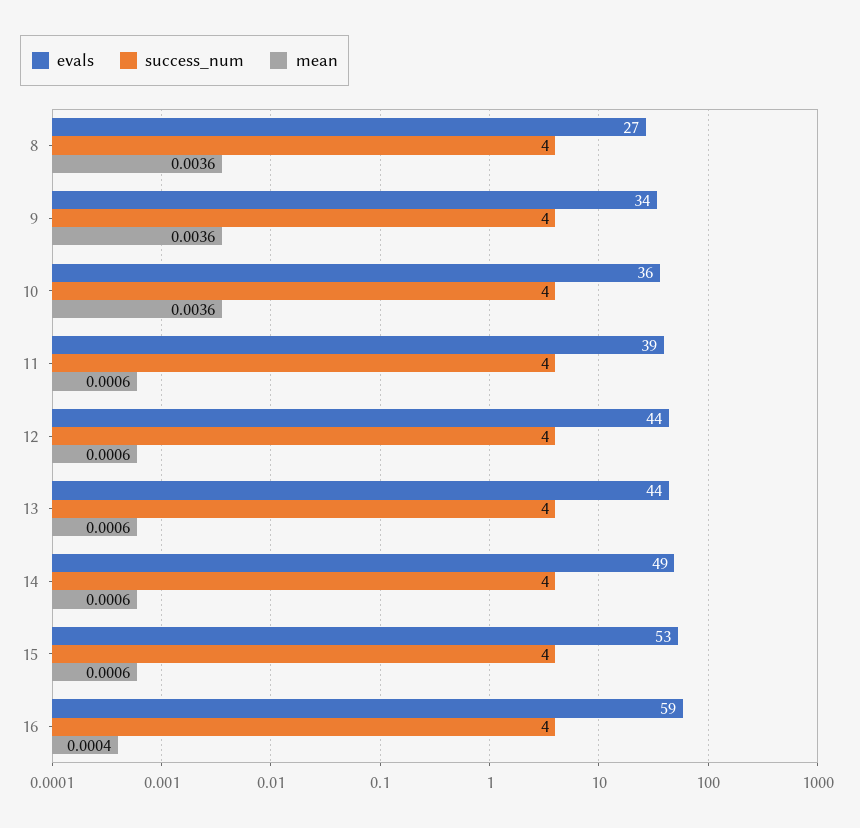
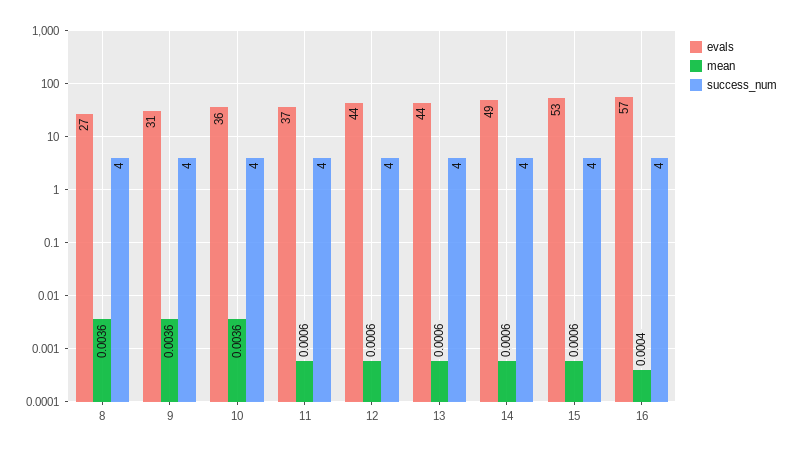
evals, 9: 34 -> 31
evals, 11: 39 -> 37
evals, 16: 59 -> 57

